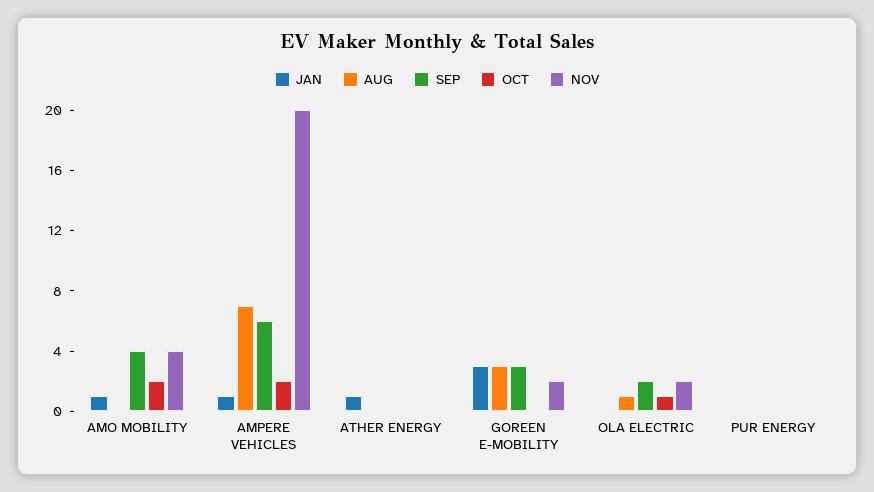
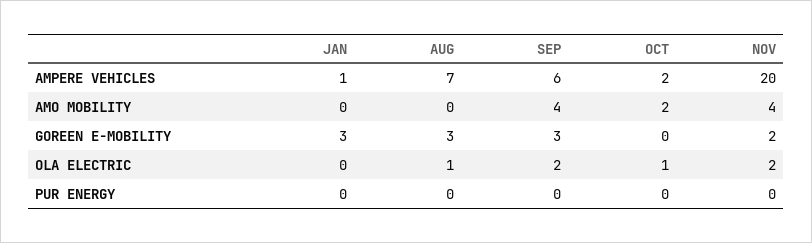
JAN, AMO MOBILITY: 1 -> 0
JAN, ATHER ENERGY: 1 -> none
AUG, ATHER ENERGY: 0 -> none
SEP, ATHER ENERGY: 0 -> none
OCT, ATHER ENERGY: 0 -> none
NOV, ATHER ENERGY: 0 -> none

